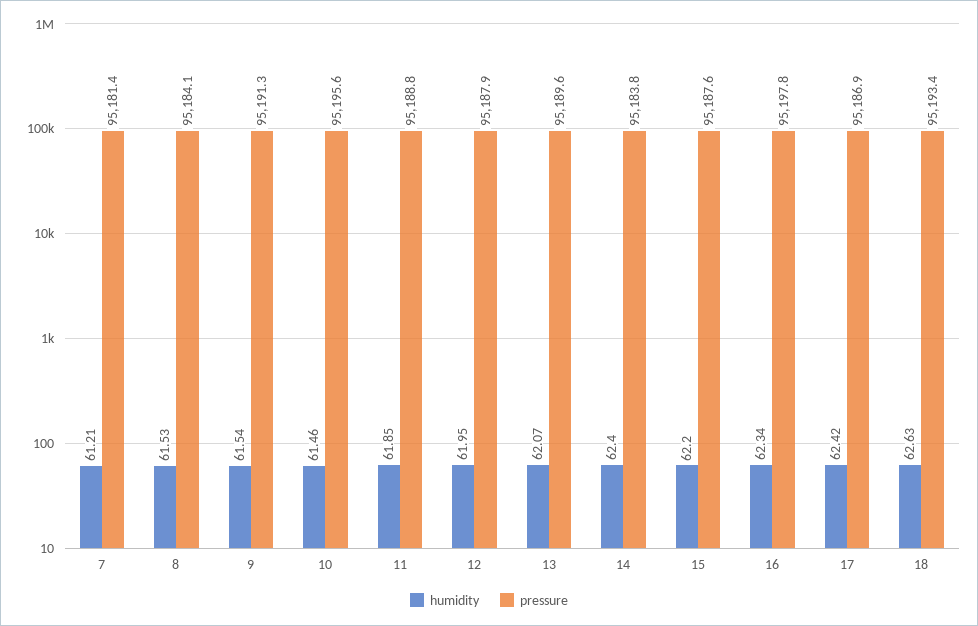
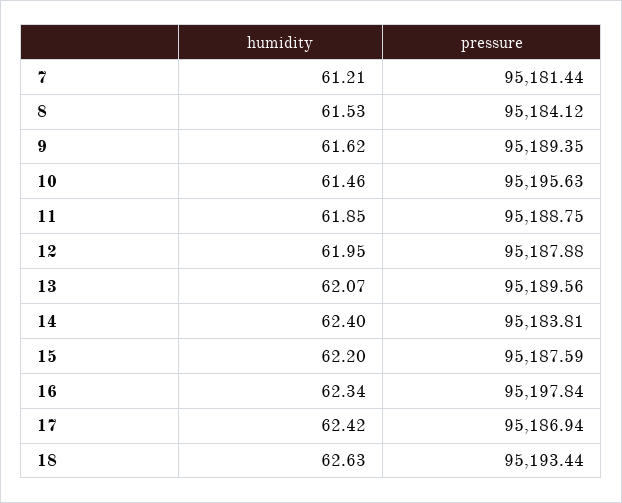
humidity, 9: 61.54 -> 61.62
pressure, 9: 95191.3 -> 95189.35

